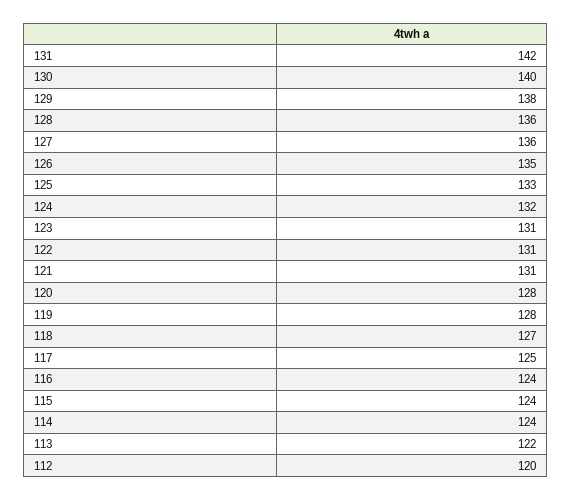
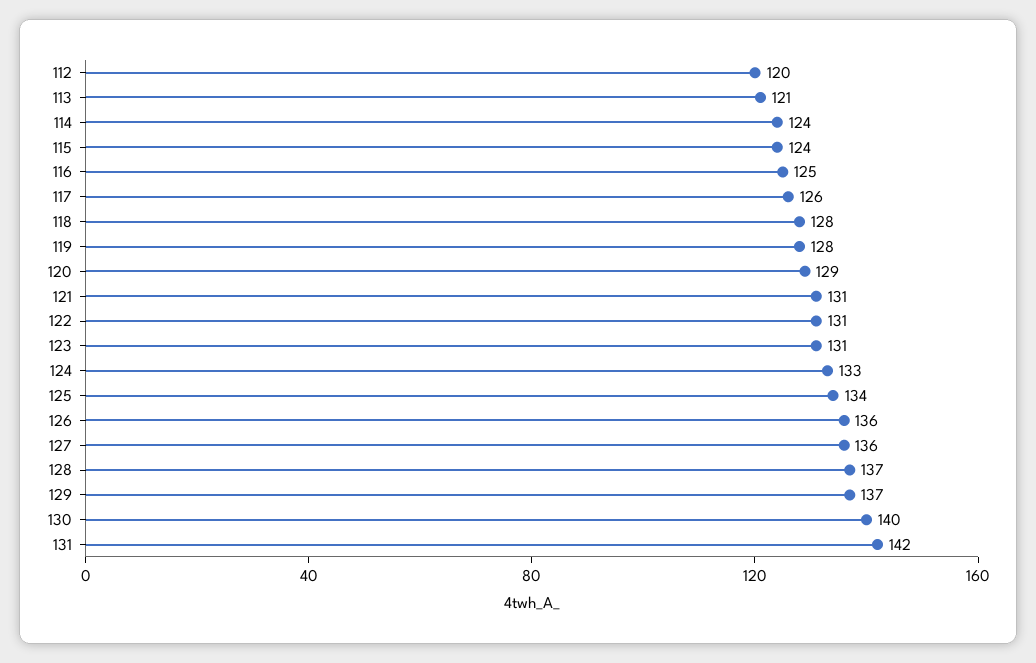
129: 138 -> 137
128: 136 -> 137
126: 135 -> 136
125: 133 -> 134
124: 132 -> 133
120: 128 -> 129
118: 127 -> 128
117: 125 -> 126
116: 124 -> 125
113: 122 -> 121

